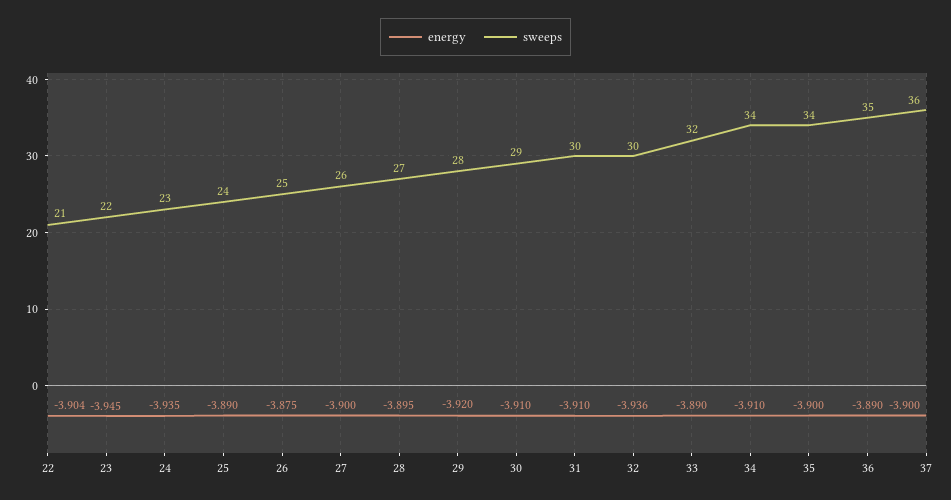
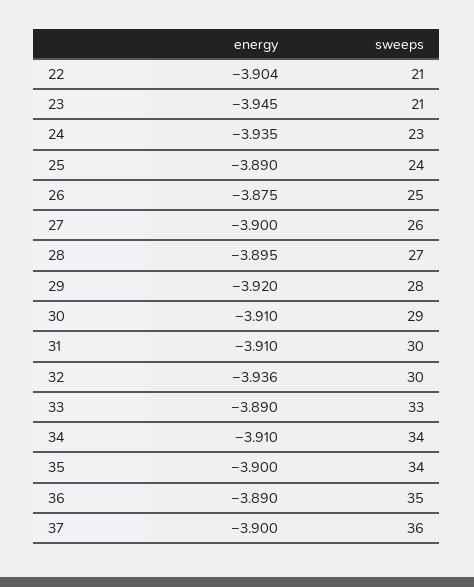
sweeps, 23: 22 -> 21
sweeps, 33: 32 -> 33

